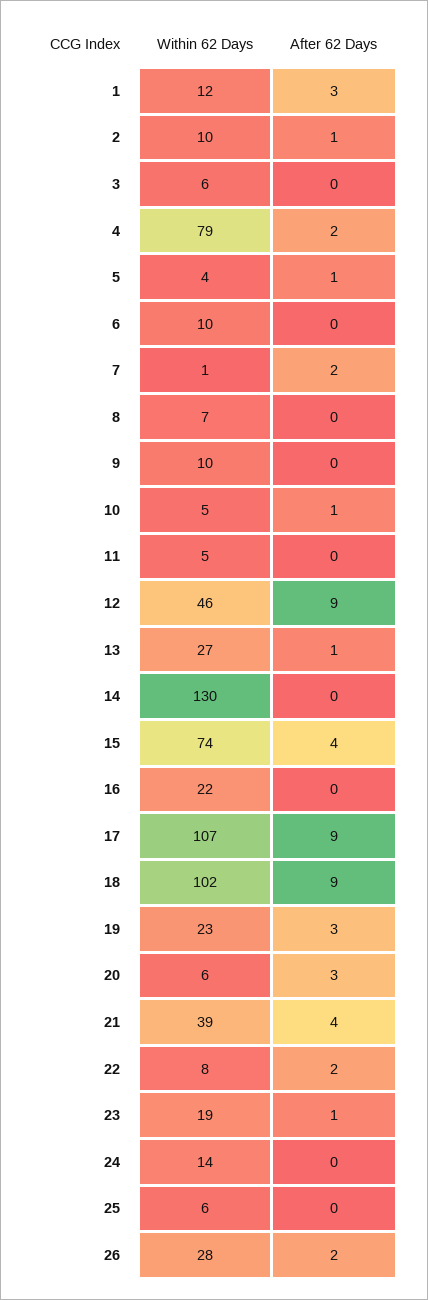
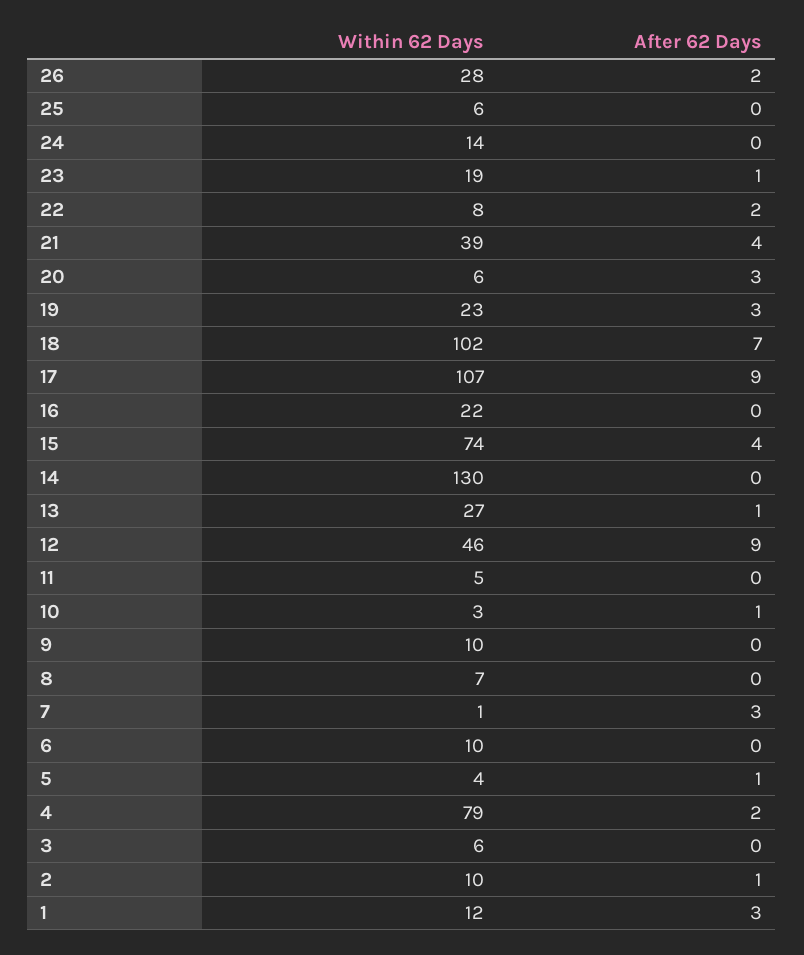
After 62 Days, 7: 2 -> 3
Within 62 Days, 10: 5 -> 3
After 62 Days, 18: 9 -> 7

